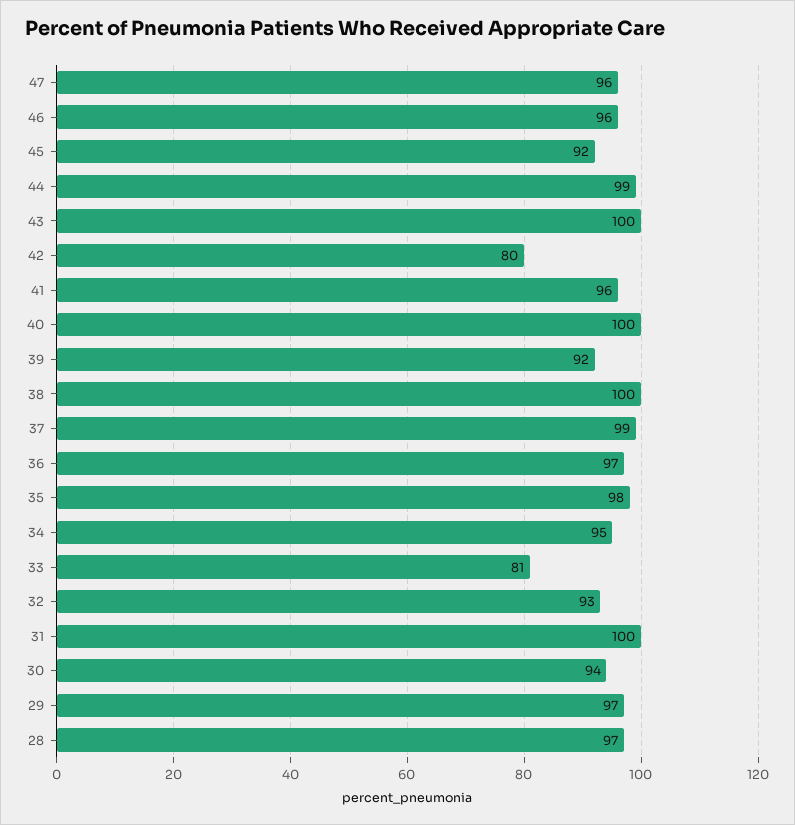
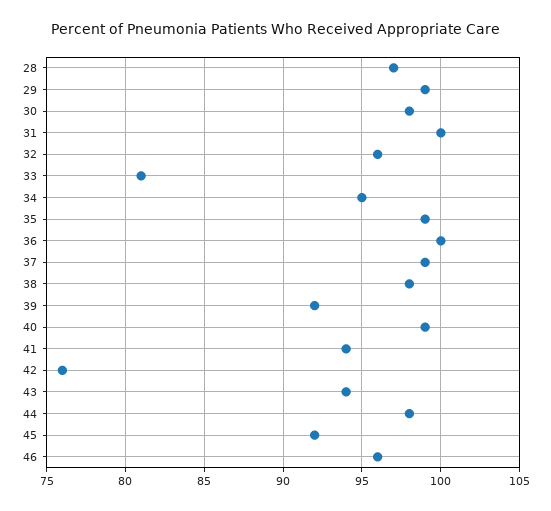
47: 96 -> none
44: 99 -> 98
43: 100 -> 94
42: 80 -> 76
41: 96 -> 94
40: 100 -> 99
38: 100 -> 98
36: 97 -> 100
35: 98 -> 99
32: 93 -> 96
30: 94 -> 98
29: 97 -> 99

